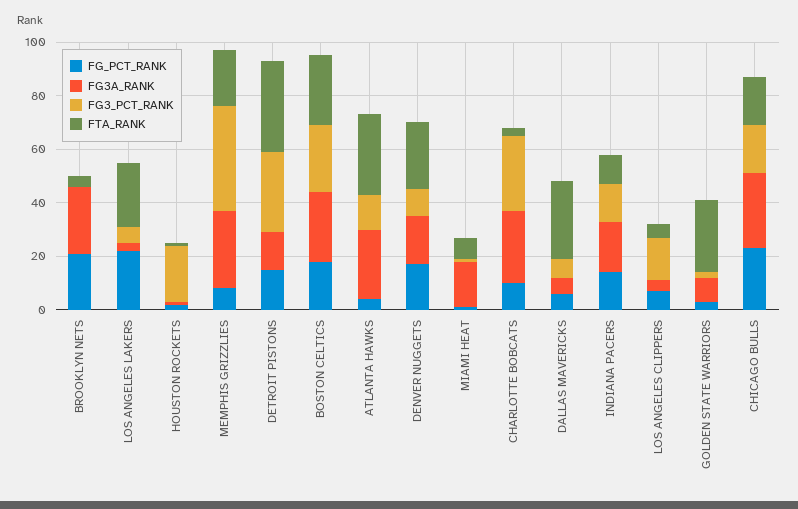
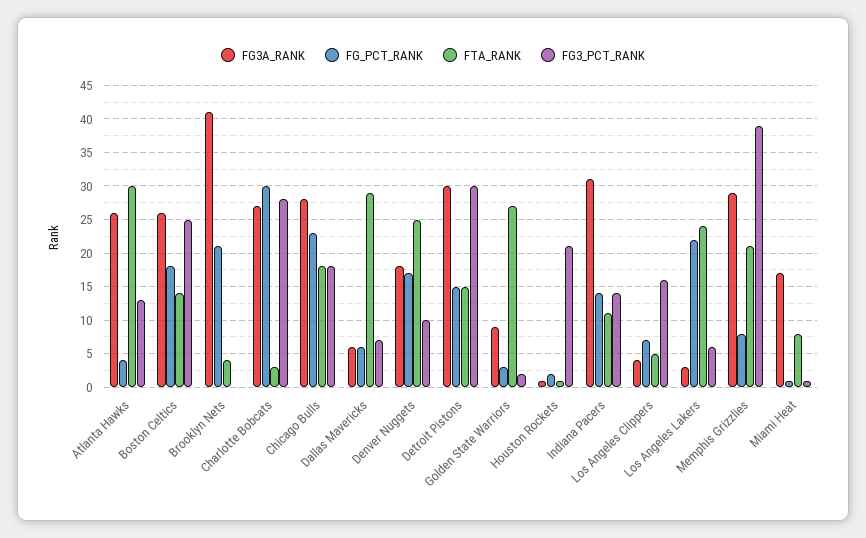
FG3A_RANK, BROOKLYN NETS: 25 -> 41
FG3A_RANK, DETROIT PISTONS: 15 -> 30
FTA_RANK, DETROIT PISTONS: 35 -> 15
FTA_RANK, BOSTON CELTICS: 25 -> 14
FG_PCT_RANK, CHARLOTTE BOBCATS: 10 -> 30
FG3A_RANK, INDIANA PACERS: 20 -> 31

